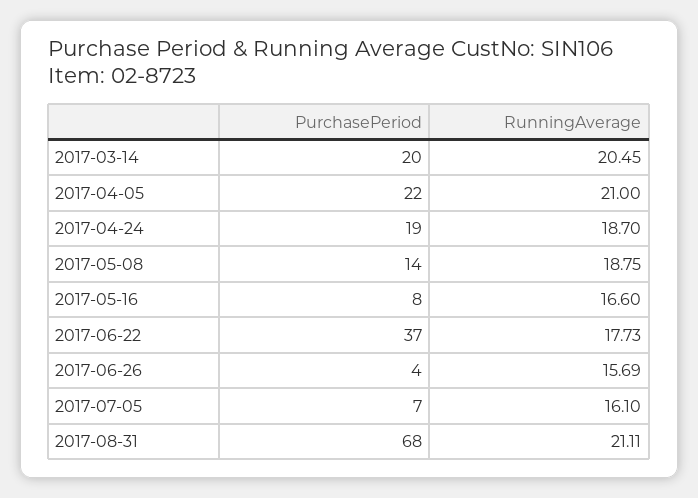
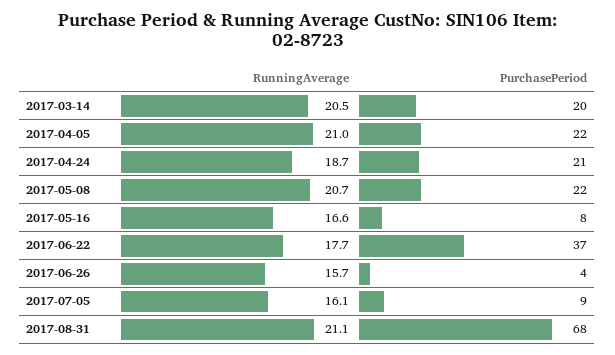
PurchasePeriod, 2017-04-24: 19 -> 21
PurchasePeriod, 2017-05-08: 14 -> 22
RunningAverage, 2017-05-08: 18.75 -> 20.7
PurchasePeriod, 2017-07-05: 7 -> 9

